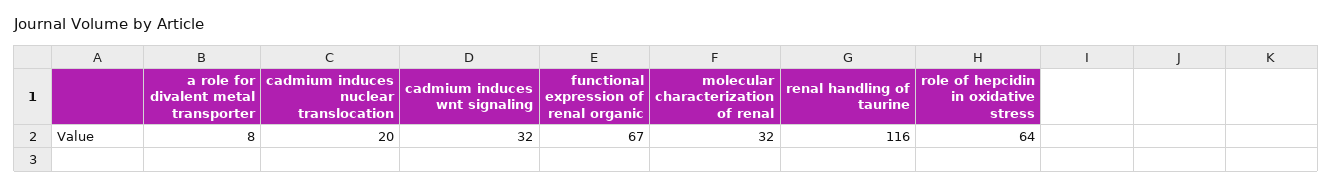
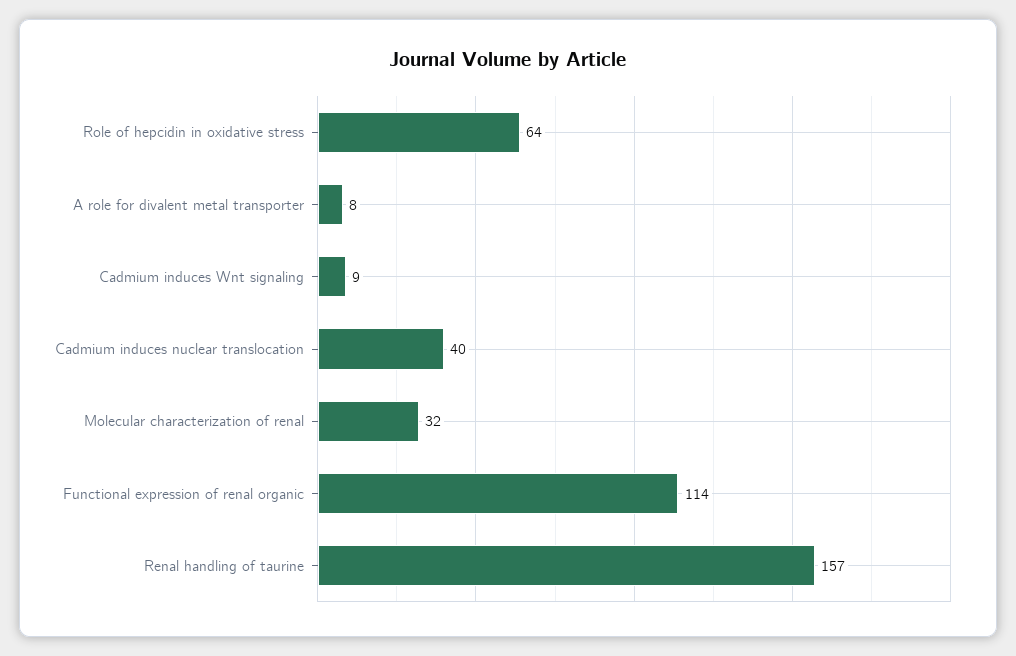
cadmium induces nuclear translocation: 20 -> 40
cadmium induces wnt signaling: 32 -> 9
functional expression of renal organic: 67 -> 114
renal handling of taurine: 116 -> 157

